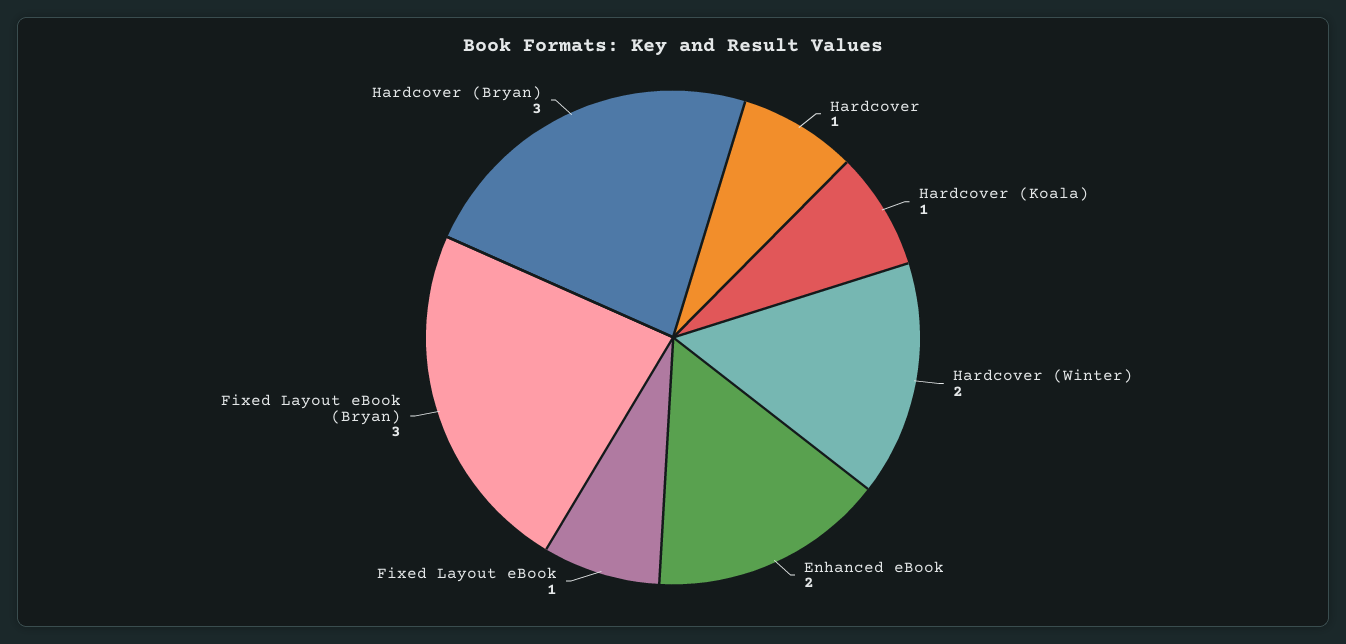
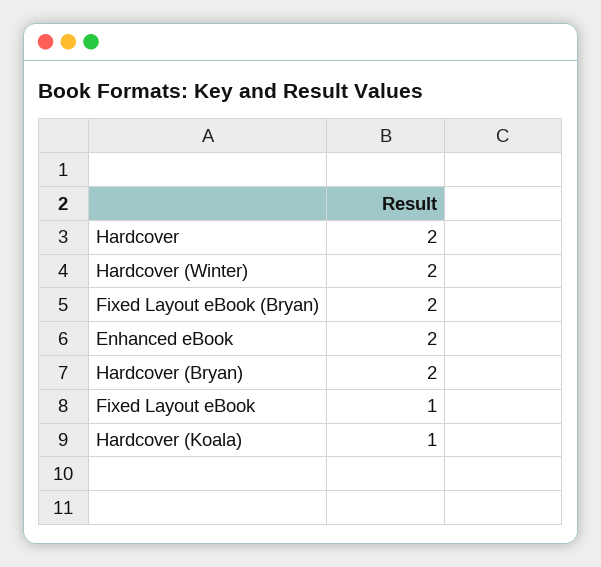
Hardcover: 1 -> 2
Fixed Layout eBook (Bryan): 3 -> 2
Hardcover (Bryan): 3 -> 2

